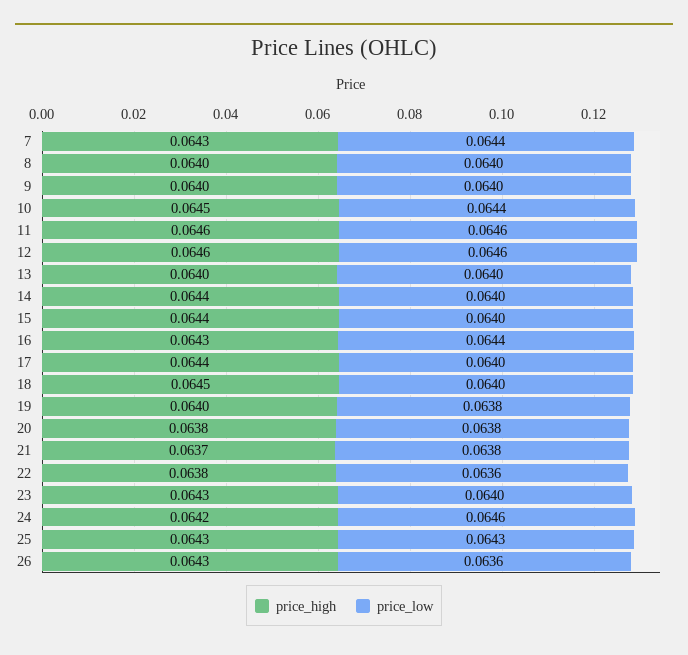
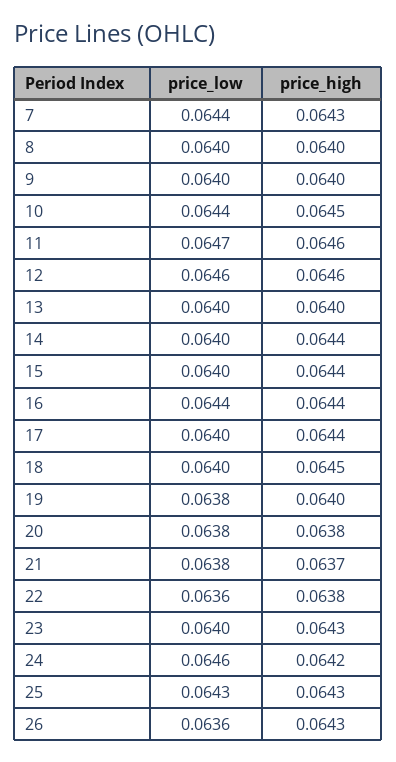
price_low, 11: 0.0646 -> 0.0647
price_high, 16: 0.0643 -> 0.0644

